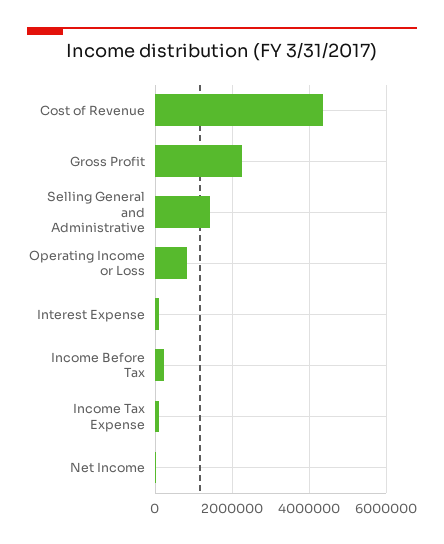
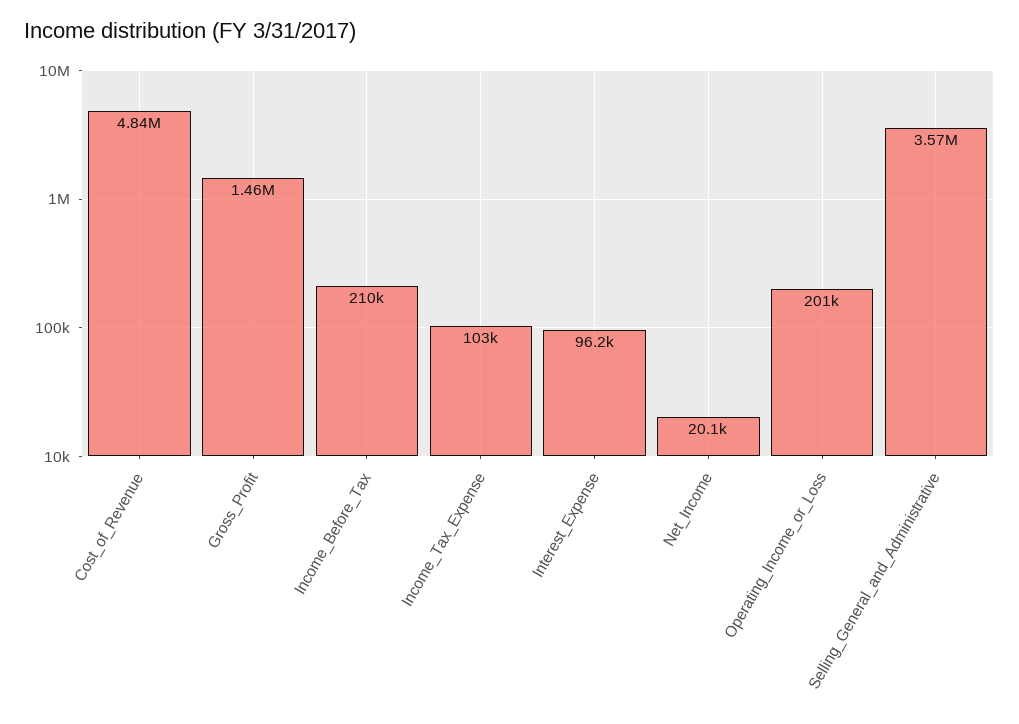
Cost of Revenue: 4400000 -> 4840000
Gross Profit: 2200000 -> 1460000
Selling General and Administrative: 1400000 -> 3570000
Operating Income or Loss: 800000 -> 201000

